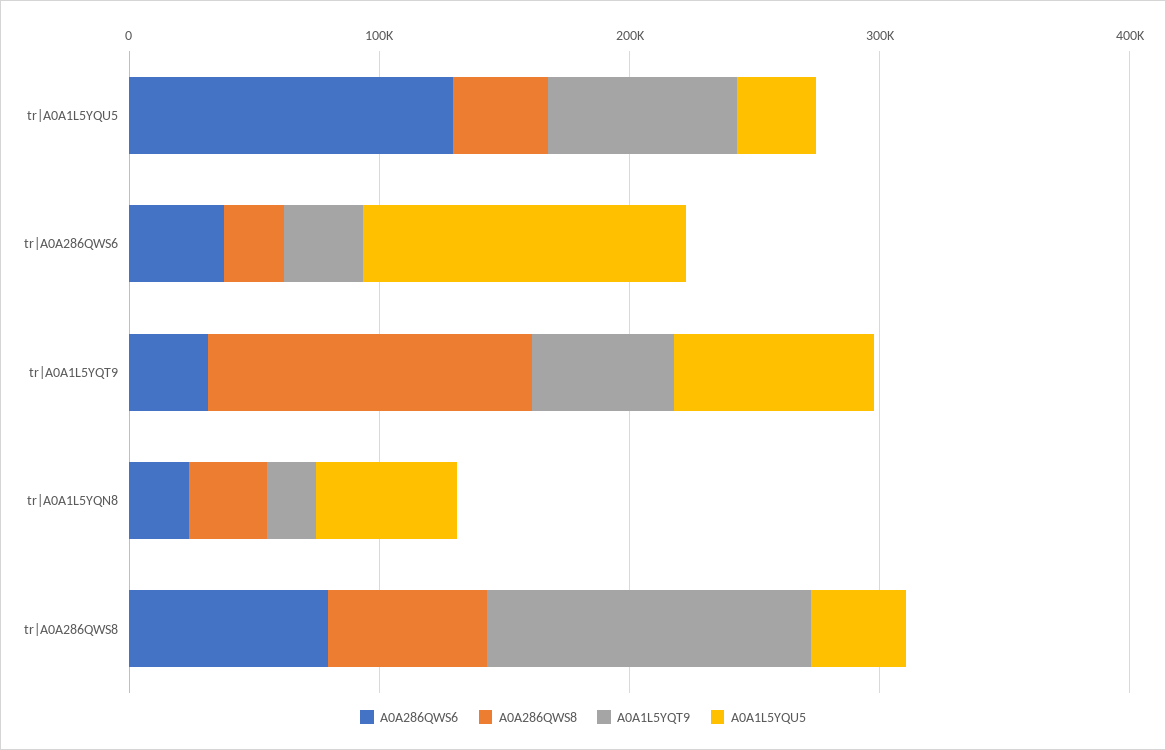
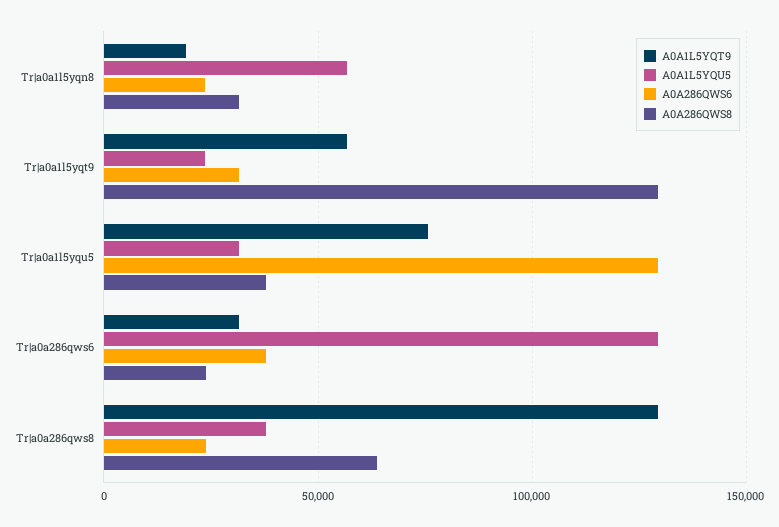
A0A1L5YQU5, tr|A0A1L5YQT9: 80000 -> 25000
A0A286QWS6, tr|A0A286QWS8: 80000 -> 25000

